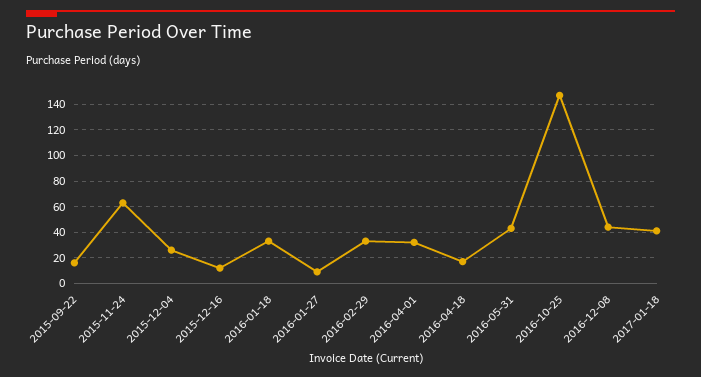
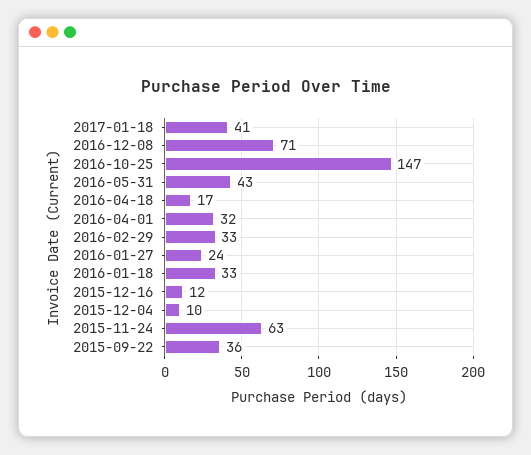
2015-09-22: 15 -> 36
2015-12-04: 25 -> 10
2016-01-27: 10 -> 24
2016-12-08: 45 -> 71

